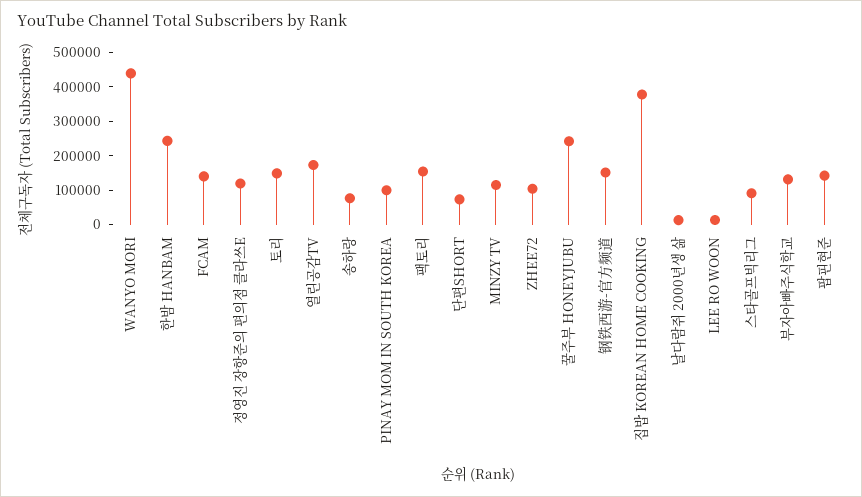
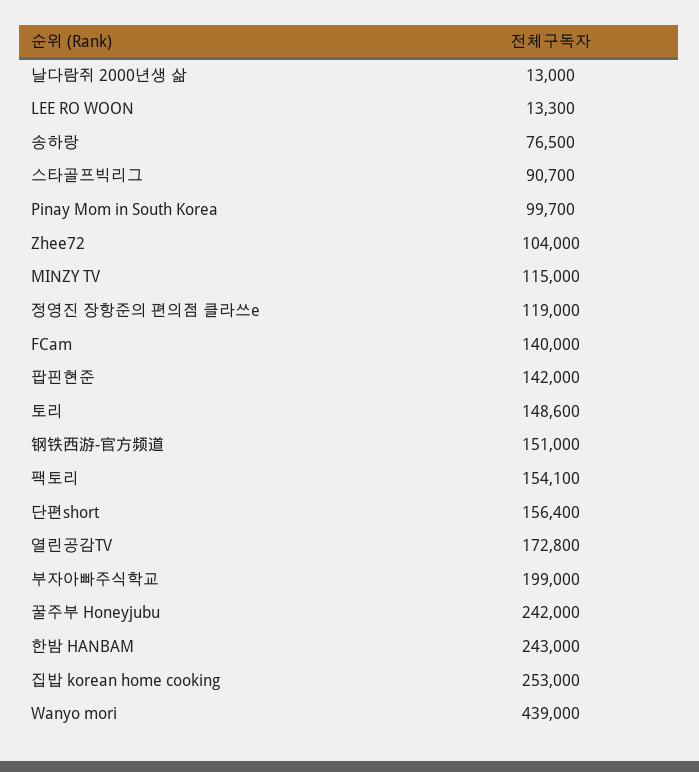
단편SHORT: 75000 -> 156400
집밥 KOREAN HOME COOKING: 375000 -> 253000
부자아빠주식학교: 125000 -> 199000

